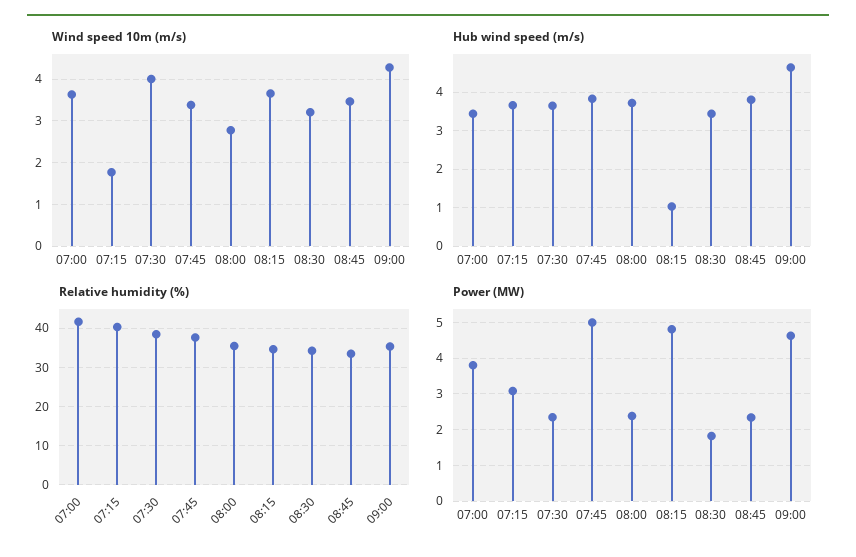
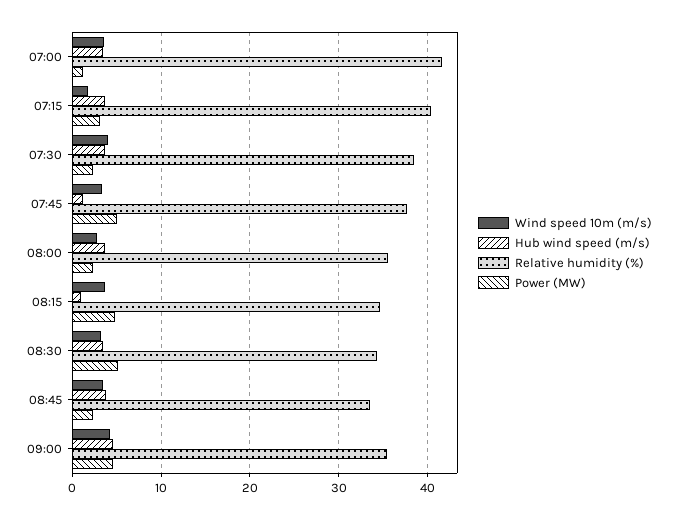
Hub wind speed (m/s), 07:45: 3.8 -> 1
Power (MW), 07:00: 3.8 -> 1
Power (MW), 08:30: 1.8 -> 5

